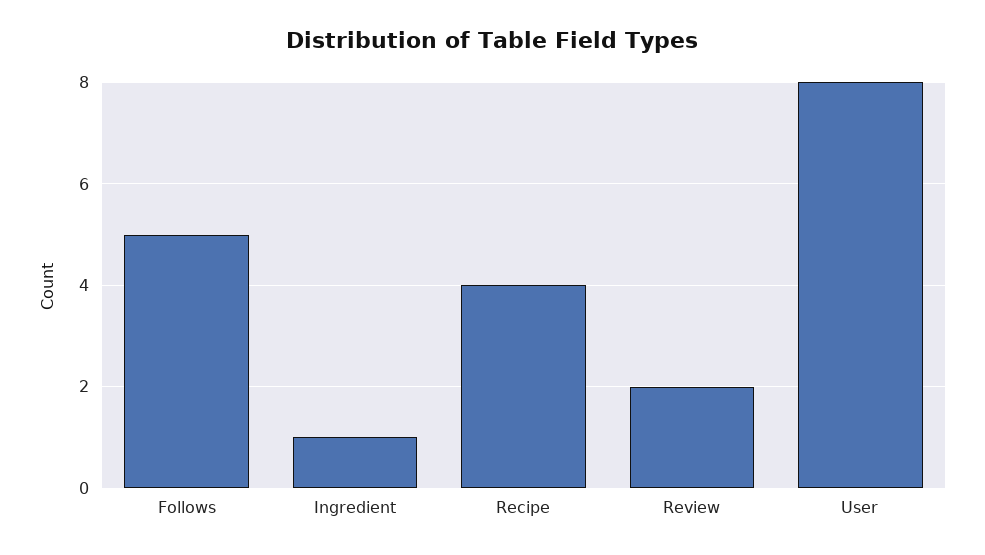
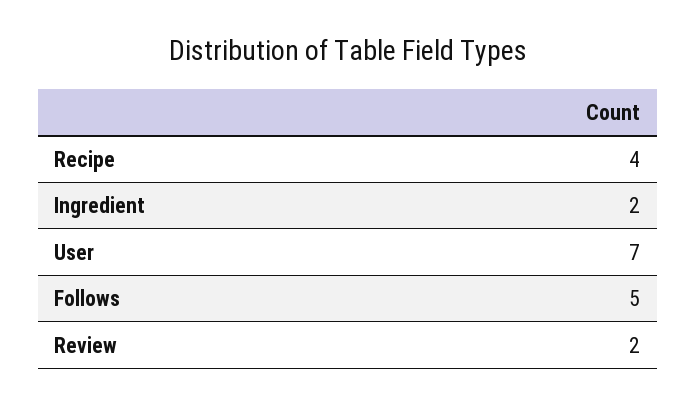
Ingredient: 1 -> 2
User: 8 -> 7

